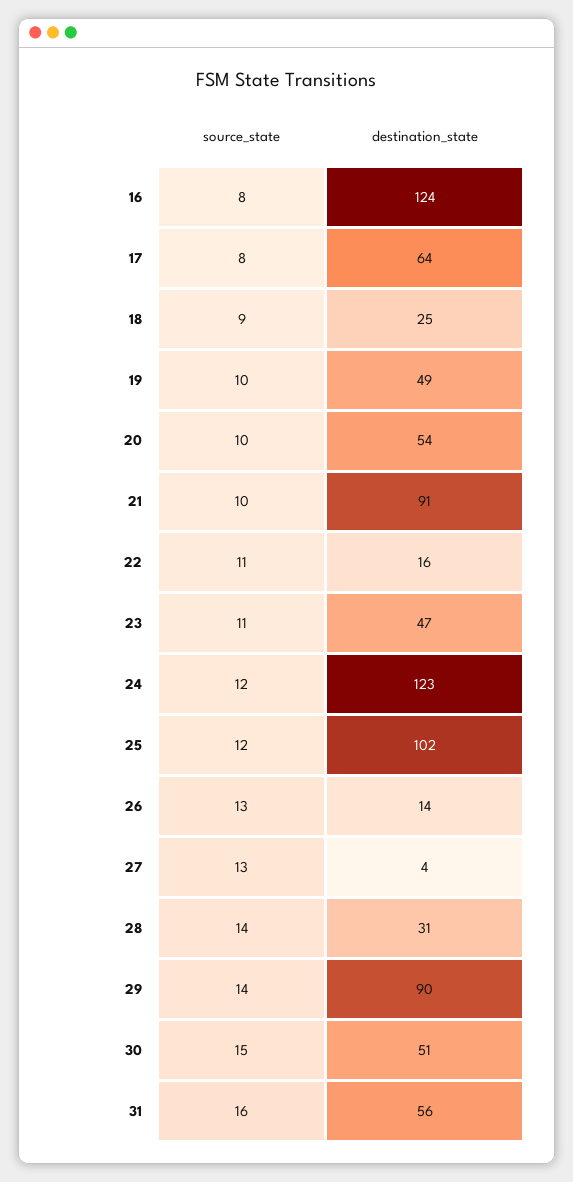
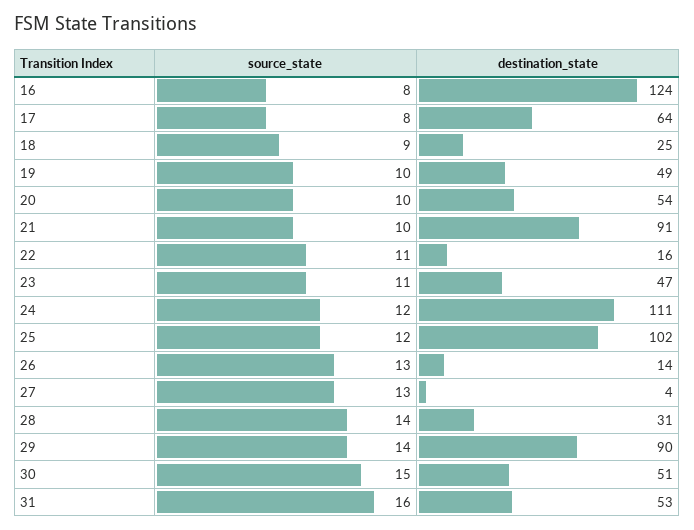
destination_state, 24: 123 -> 111
destination_state, 31: 56 -> 53

